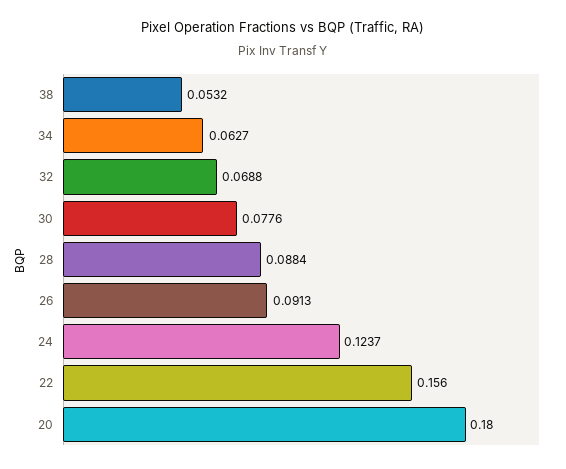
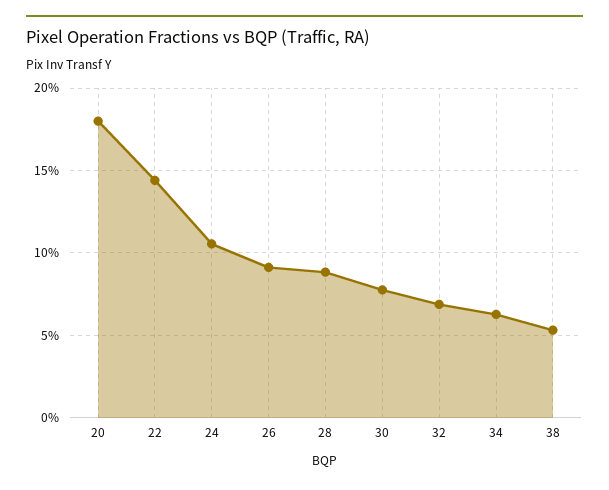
24: 0.1237 -> 0.105
22: 0.156 -> 0.145

